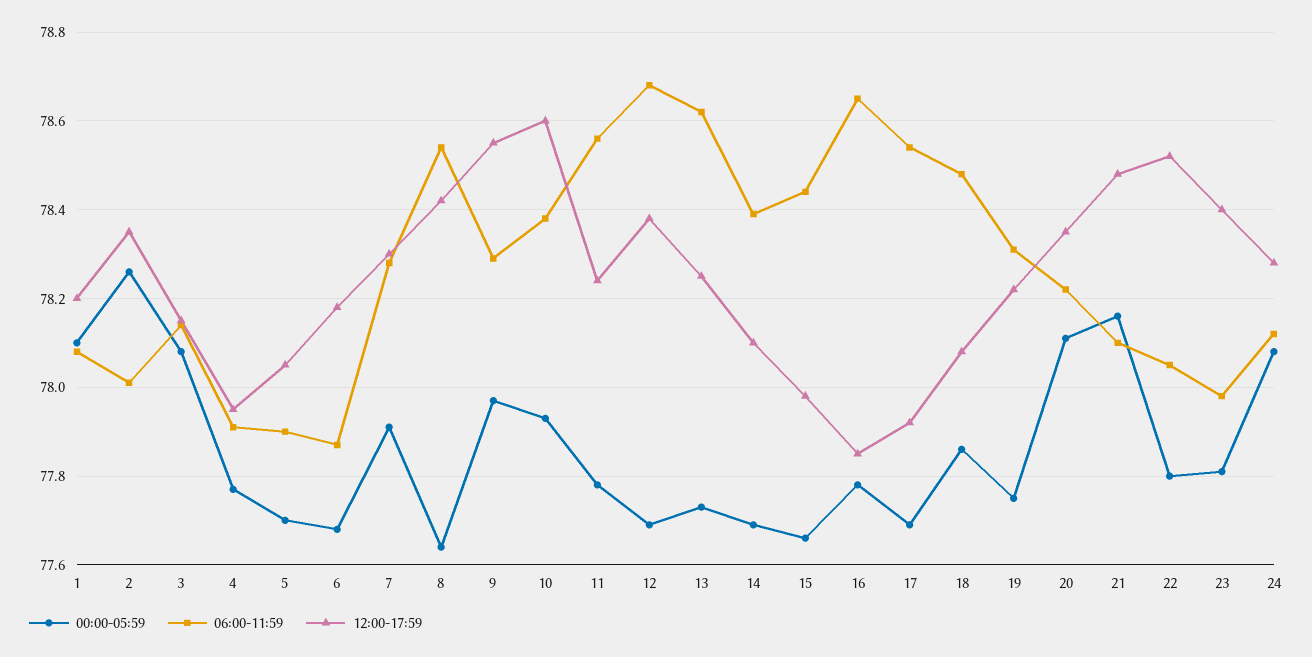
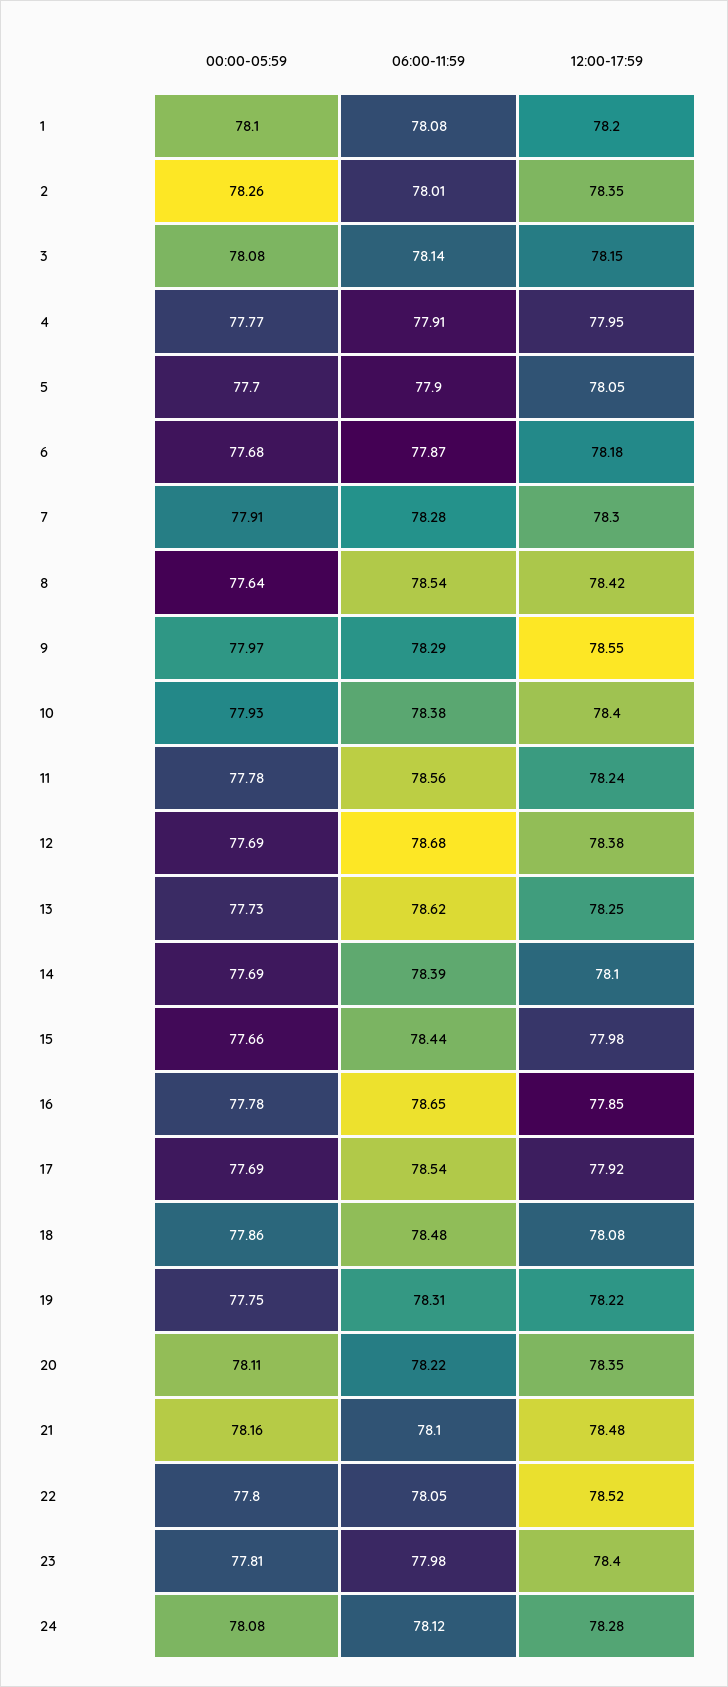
12:00-17:59, 10: 78.6 -> 78.4

